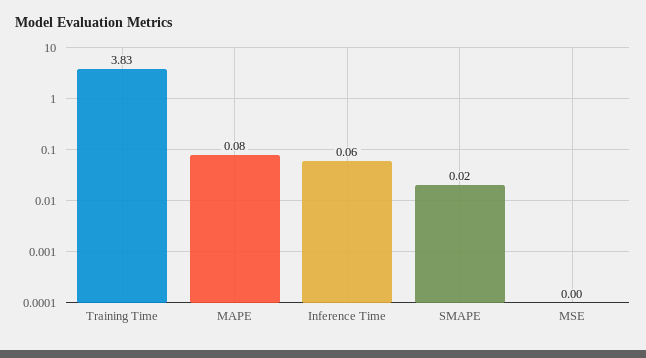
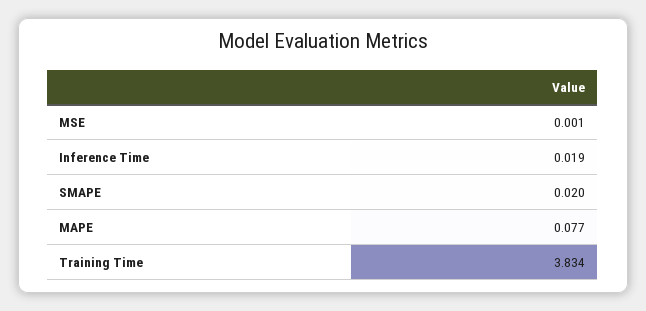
Inference Time: 0.06 -> 0.019

